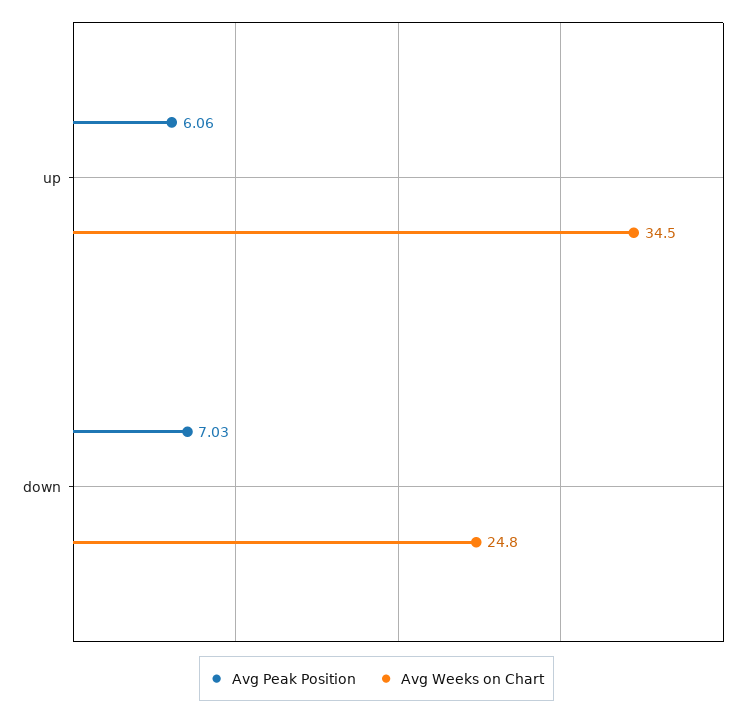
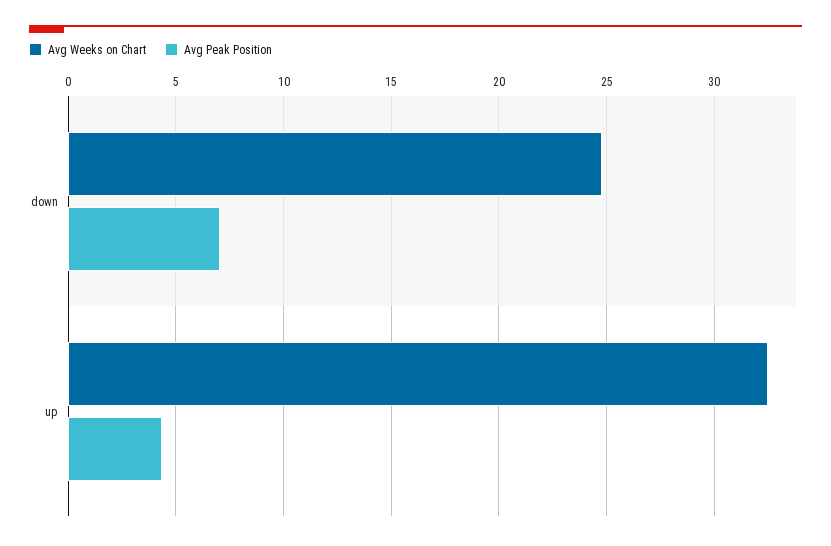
Avg Peak Position, up: 6.06 -> 4.5
Avg Weeks on Chart, up: 34.5 -> 32.5

